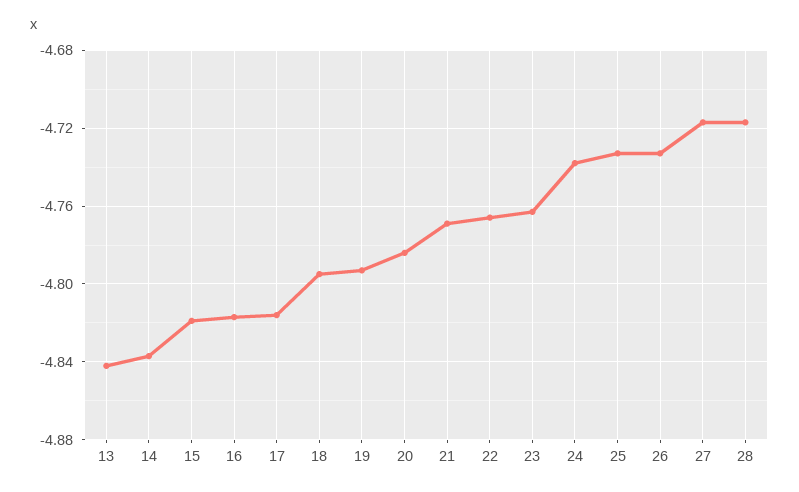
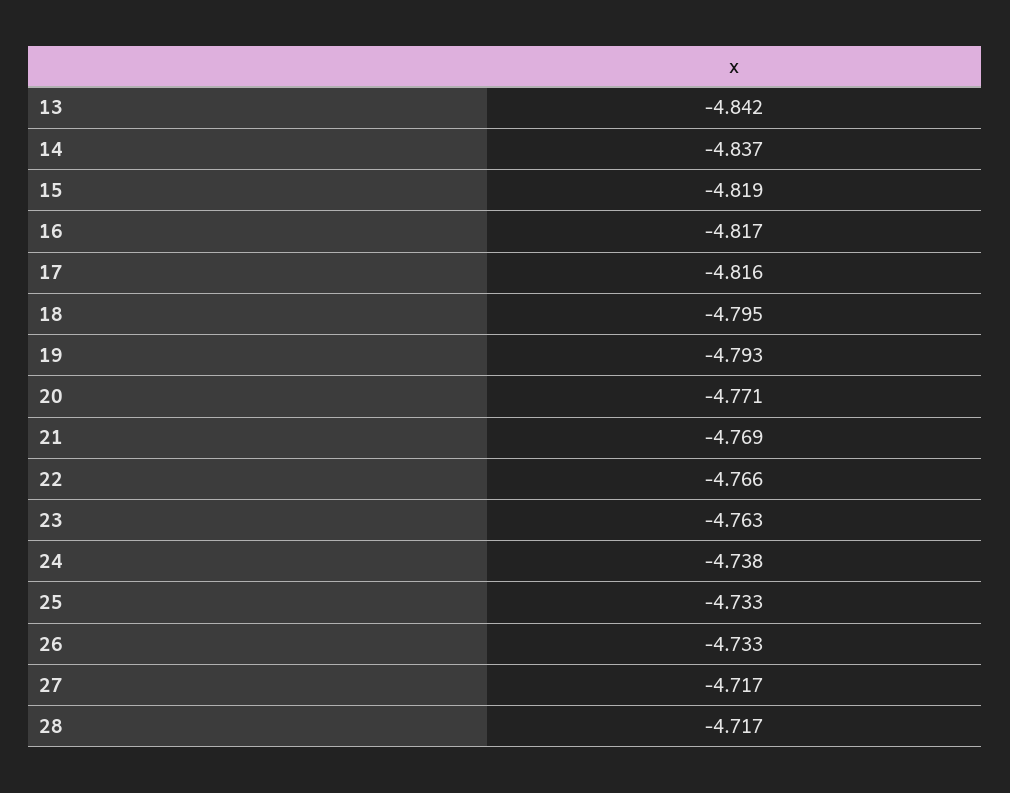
20: -4.785 -> -4.771

